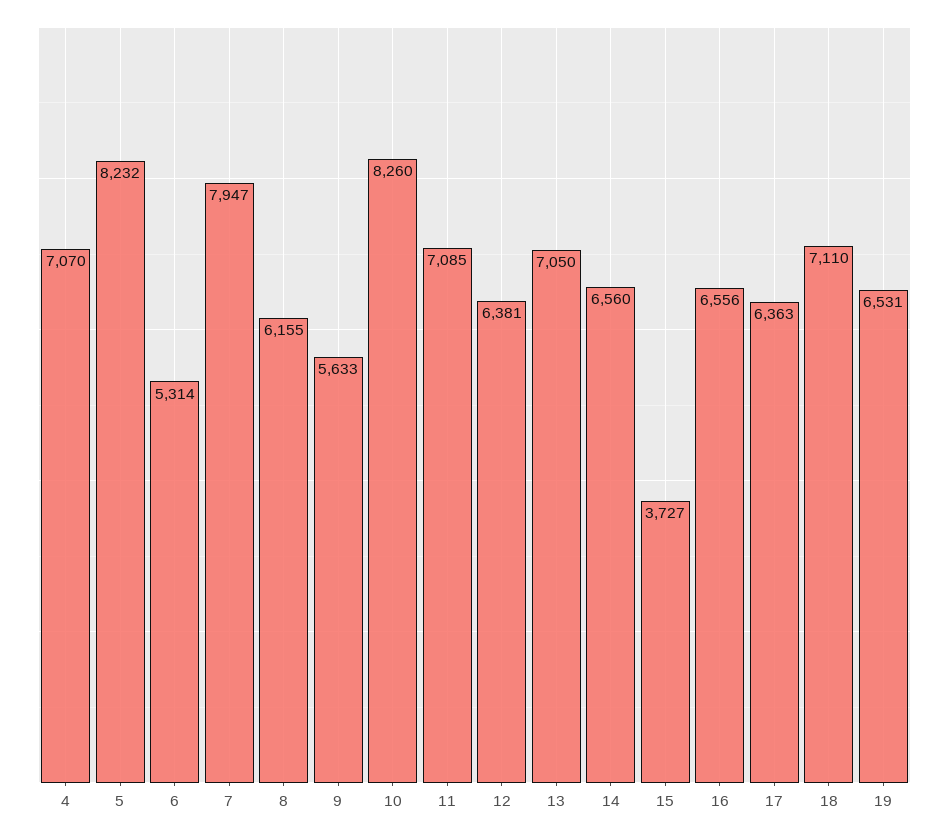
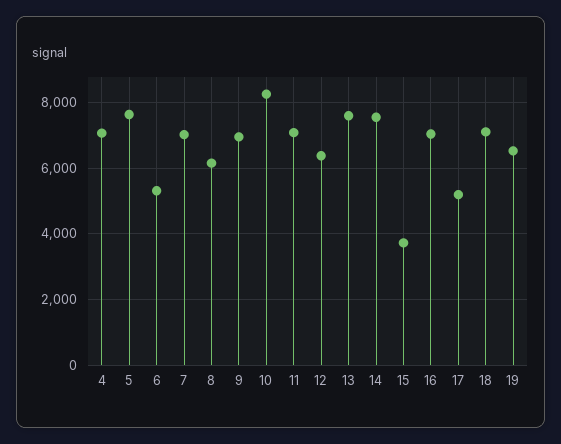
5: 8232 -> 7600
7: 7947 -> 7000
9: 5633 -> 7000
13: 7050 -> 7600
14: 6560 -> 7600
16: 6556 -> 7000
17: 6363 -> 5200

